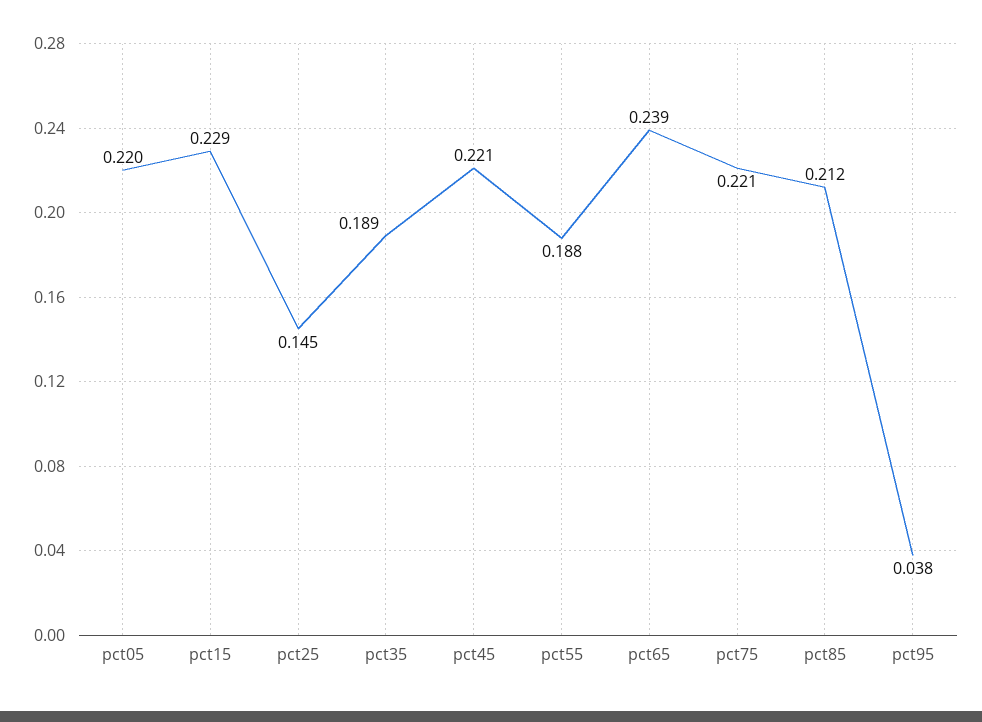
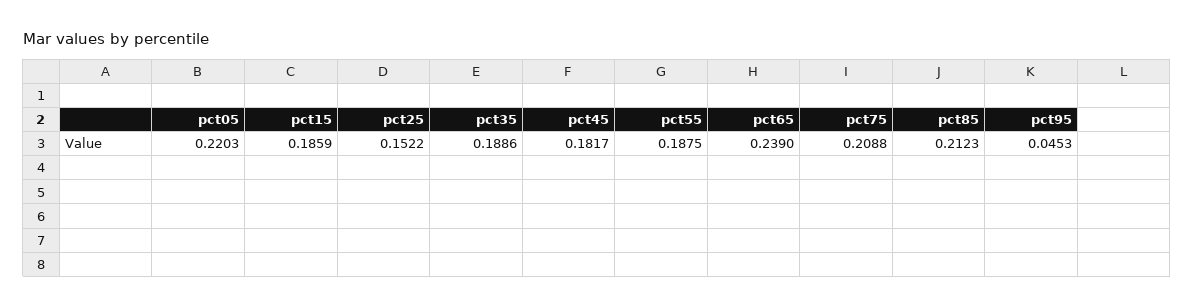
pct15: 0.229 -> 0.1859
pct25: 0.145 -> 0.1522
pct45: 0.221 -> 0.1817
pct75: 0.221 -> 0.2088
pct95: 0.038 -> 0.0453

